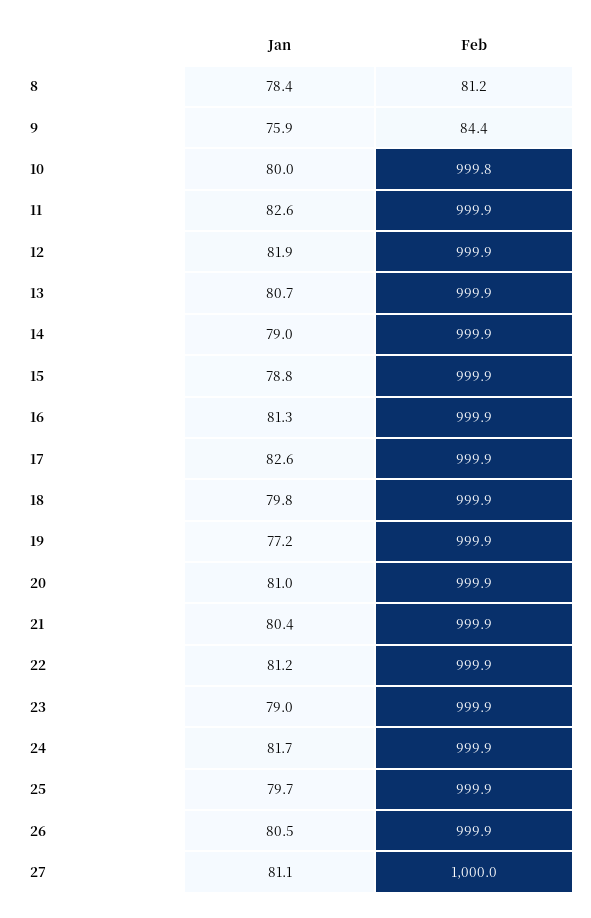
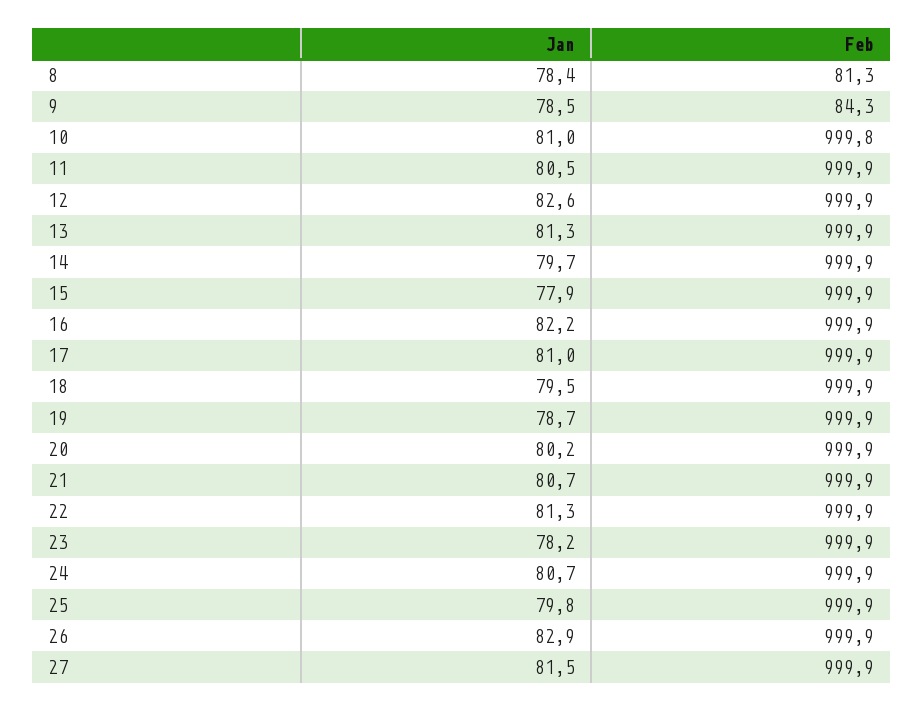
Feb, 8: 81.2 -> 81.3
Jan, 9: 75.9 -> 78.5
Feb, 9: 84.4 -> 84.3
Jan, 10: 80 -> 81
Jan, 11: 82.6 -> 80.5
Jan, 12: 81.9 -> 82.6
Jan, 13: 80.7 -> 81.3
Jan, 14: 79 -> 79.7
Jan, 15: 78.8 -> 77.9
Jan, 16: 81.3 -> 82.2
Jan, 17: 82.6 -> 81
Jan, 18: 79.8 -> 79.5
Jan, 19: 77.2 -> 78.7
Jan, 20: 81 -> 80.2
Jan, 21: 80.4 -> 80.7
Jan, 22: 81.2 -> 81.3
Jan, 23: 79 -> 78.2
Jan, 24: 81.7 -> 80.7
Jan, 25: 79.7 -> 79.8
Jan, 26: 80.5 -> 82.9
Jan, 27: 81.1 -> 81.5
Feb, 27: 1000 -> 999.9

